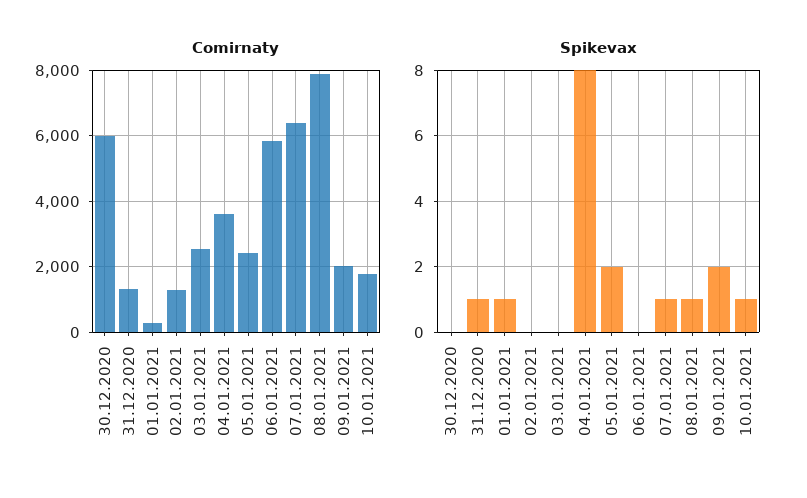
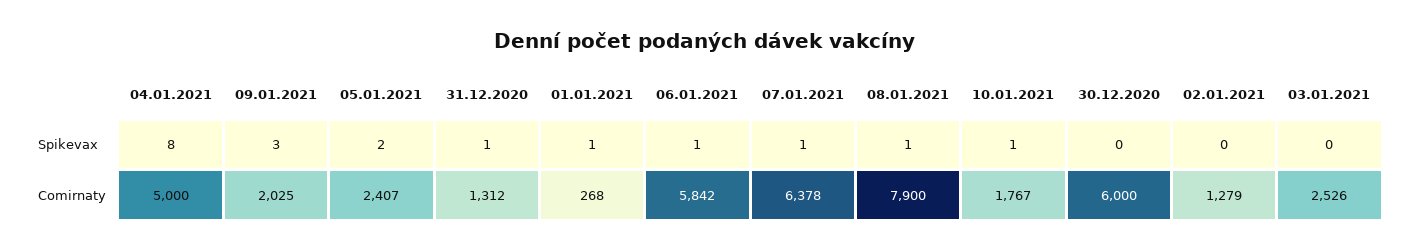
Comirnaty, 04.01.2021: 3600 -> 5000
Spikevax, 06.01.2021: 0 -> 1
Spikevax, 09.01.2021: 2 -> 3

